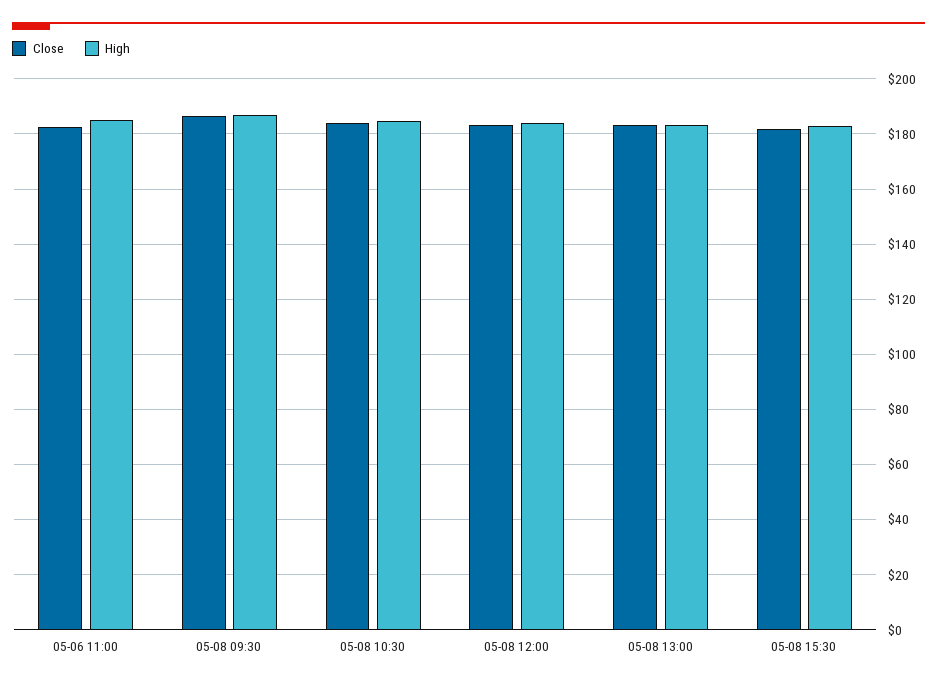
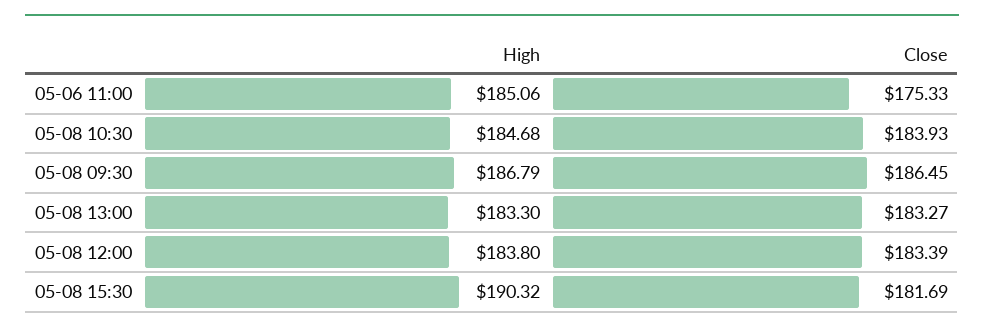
Close, 05-06 11:00: 182.5 -> 175.33
High, 05-08 15:30: 182.5 -> 190.32

